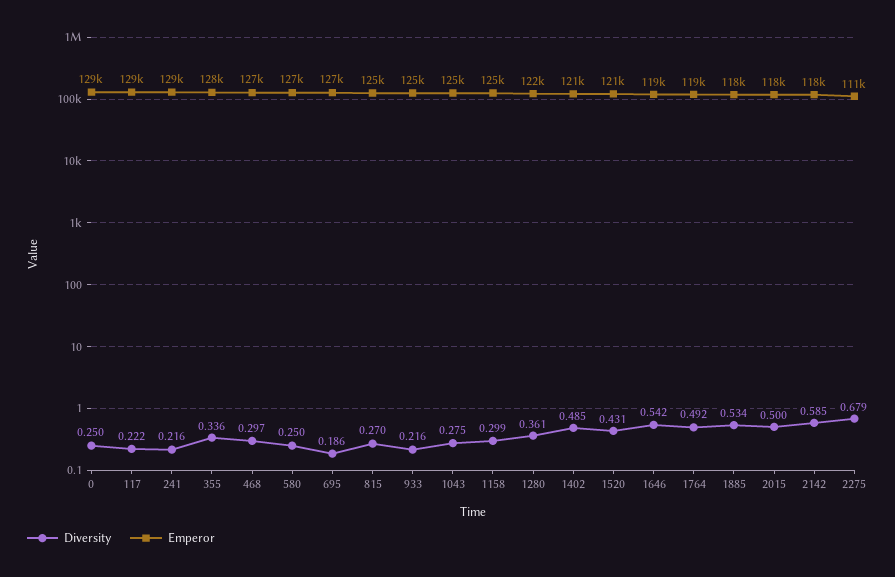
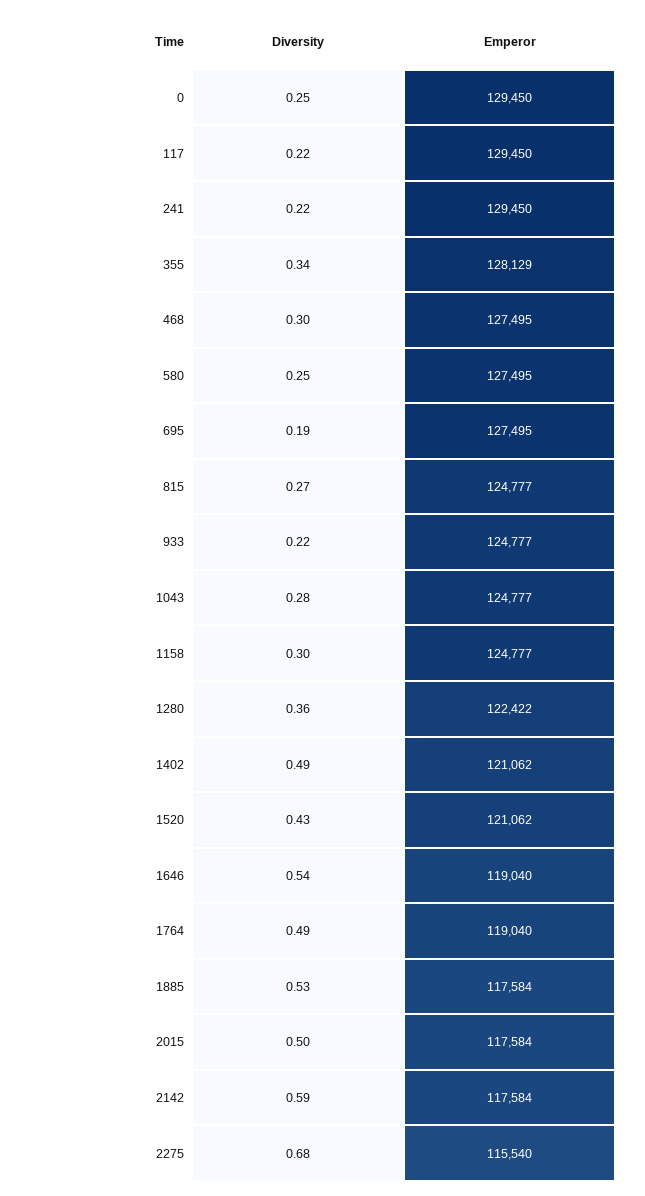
Emperor, 2275: 111000 -> 115540

